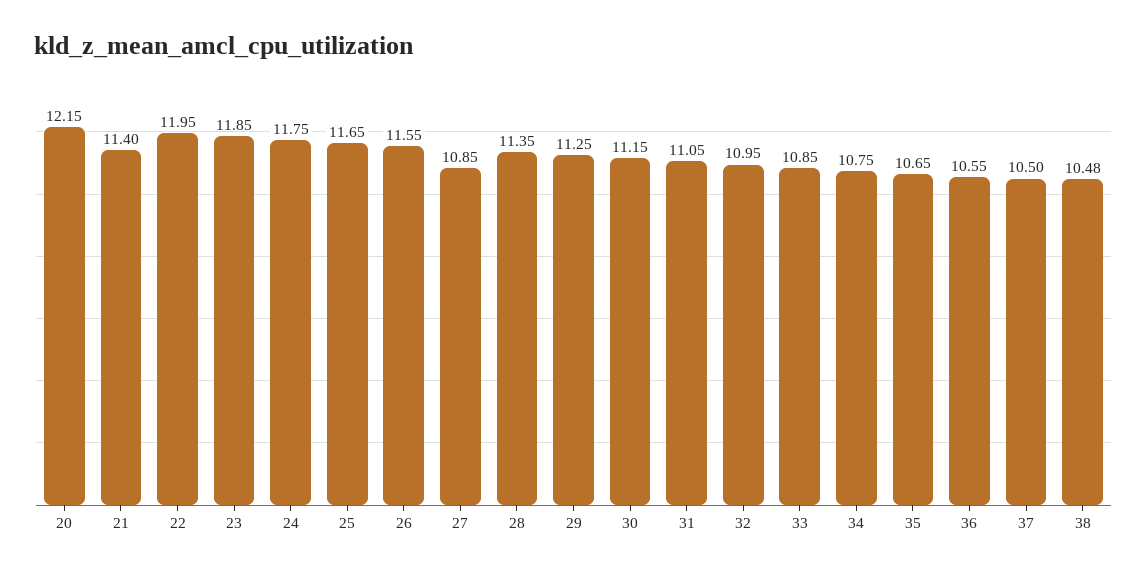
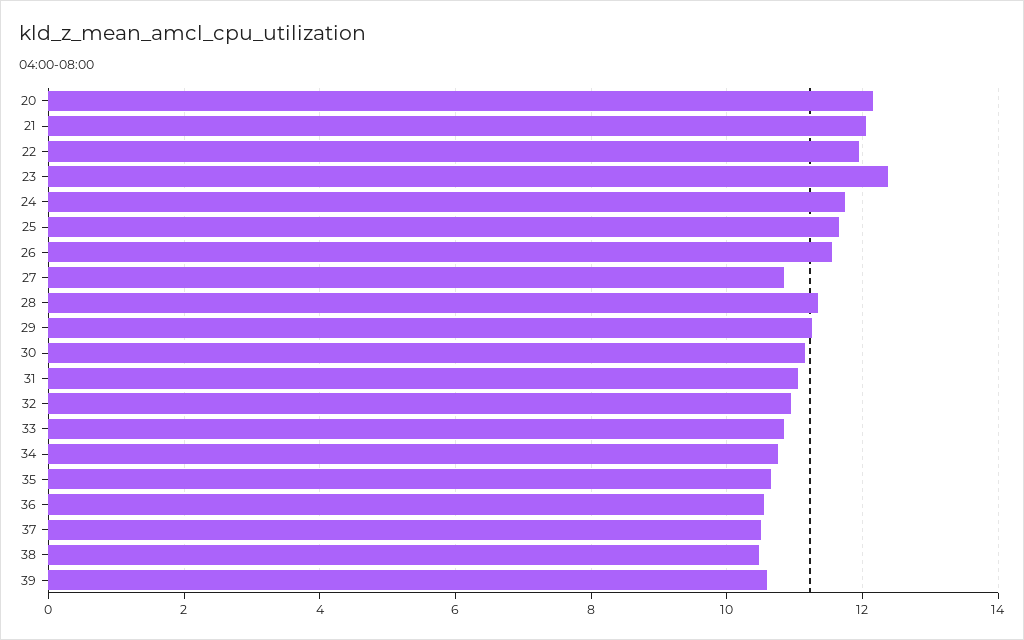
21: 11.4 -> 12
23: 11.85 -> 12.4
39: none -> 10.6

